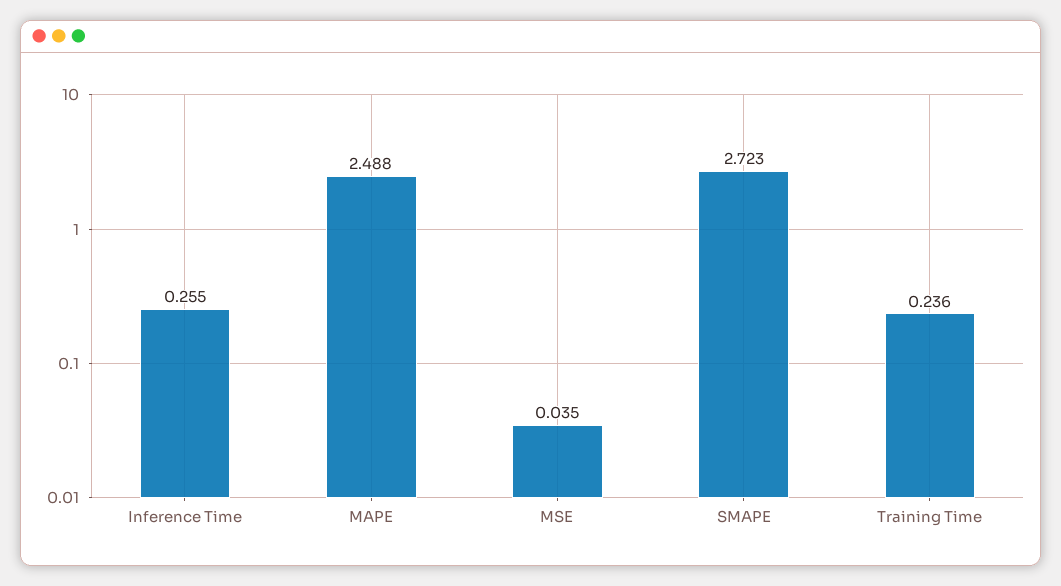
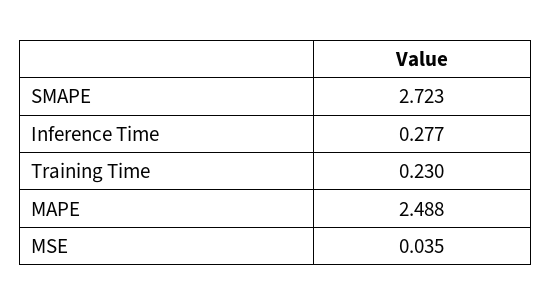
Inference Time: 0.255 -> 0.277
Training Time: 0.236 -> 0.23

